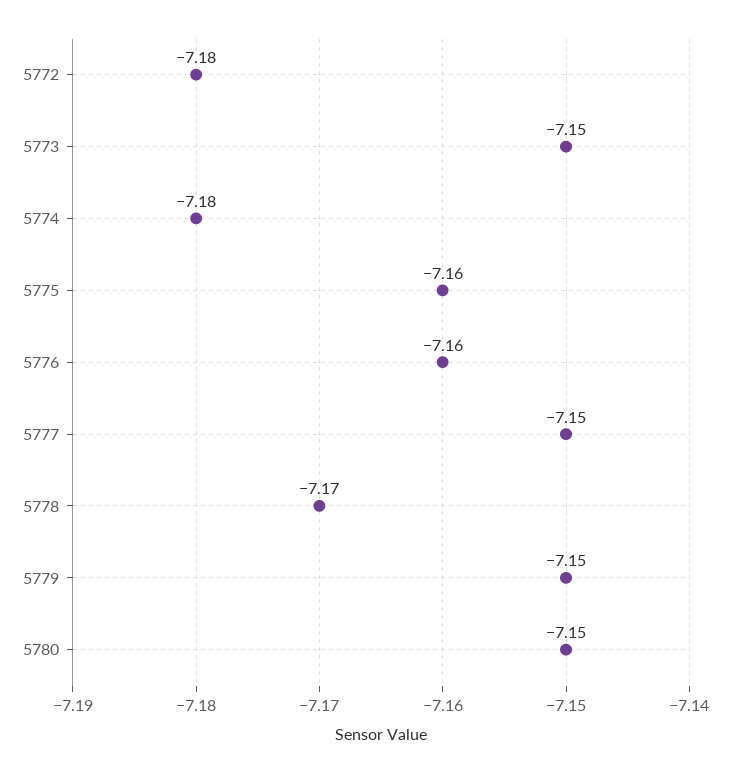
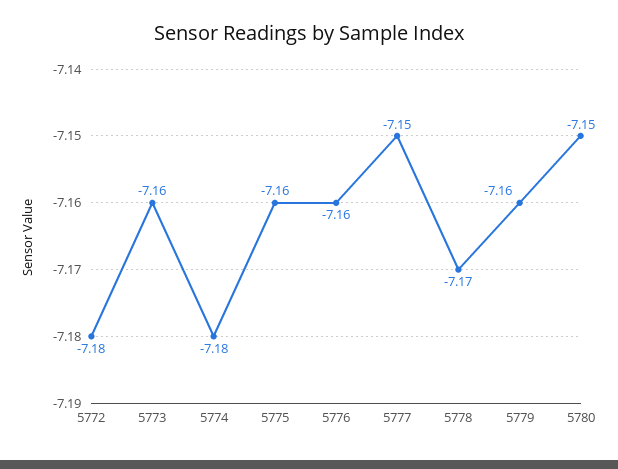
5773: -7.15 -> -7.16
5779: -7.15 -> -7.16

